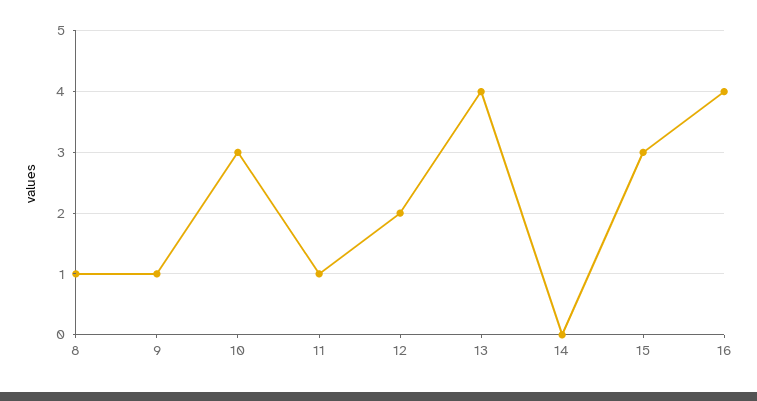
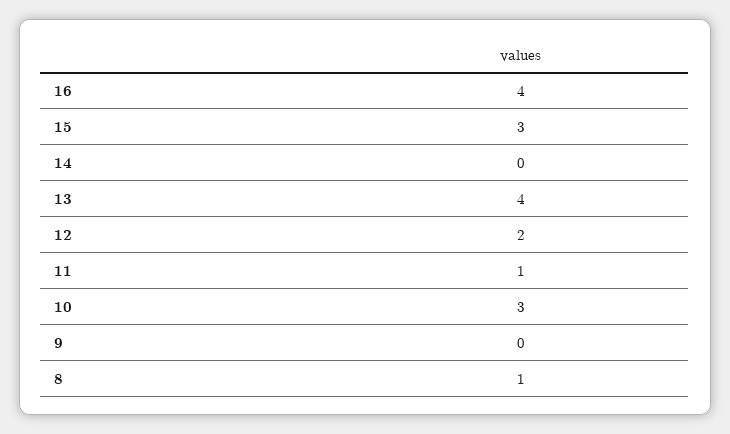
9: 1 -> 0

